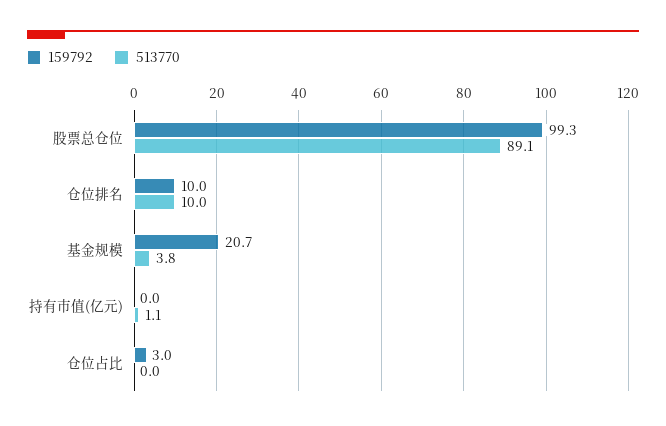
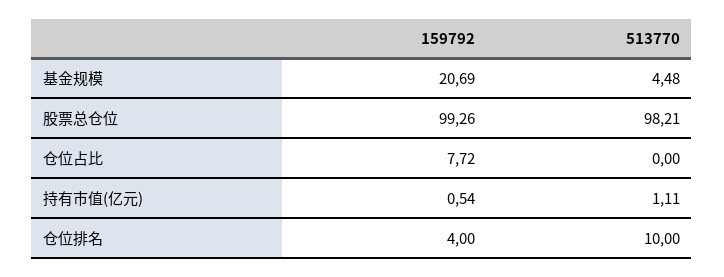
513770, 股票总仓位: 89.1 -> 98.21
159792, 仓位排名: 10 -> 4
513770, 基金规模: 3.8 -> 4.48
159792, 持有市值(亿元): 0 -> 0.54
159792, 仓位占比: 3 -> 7.72

